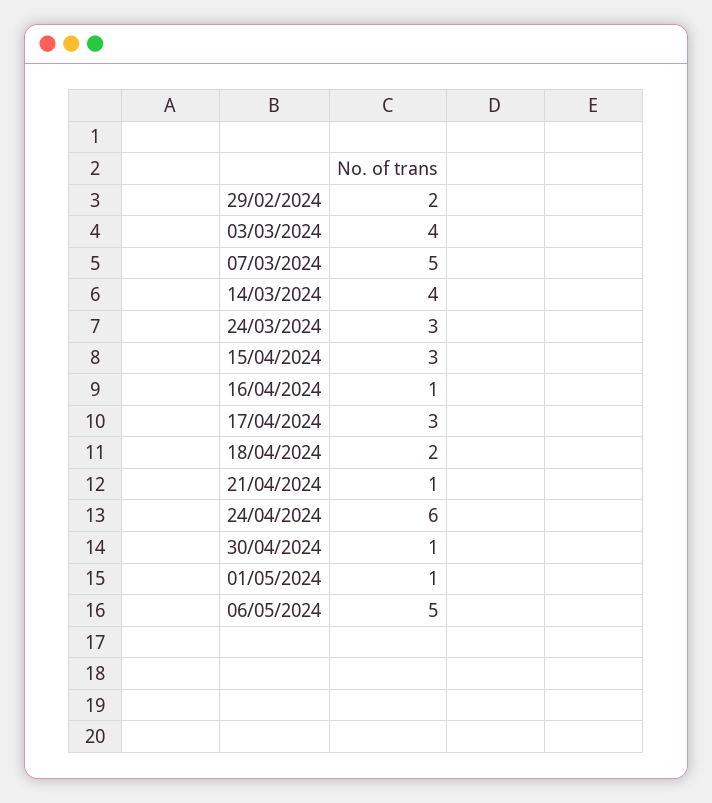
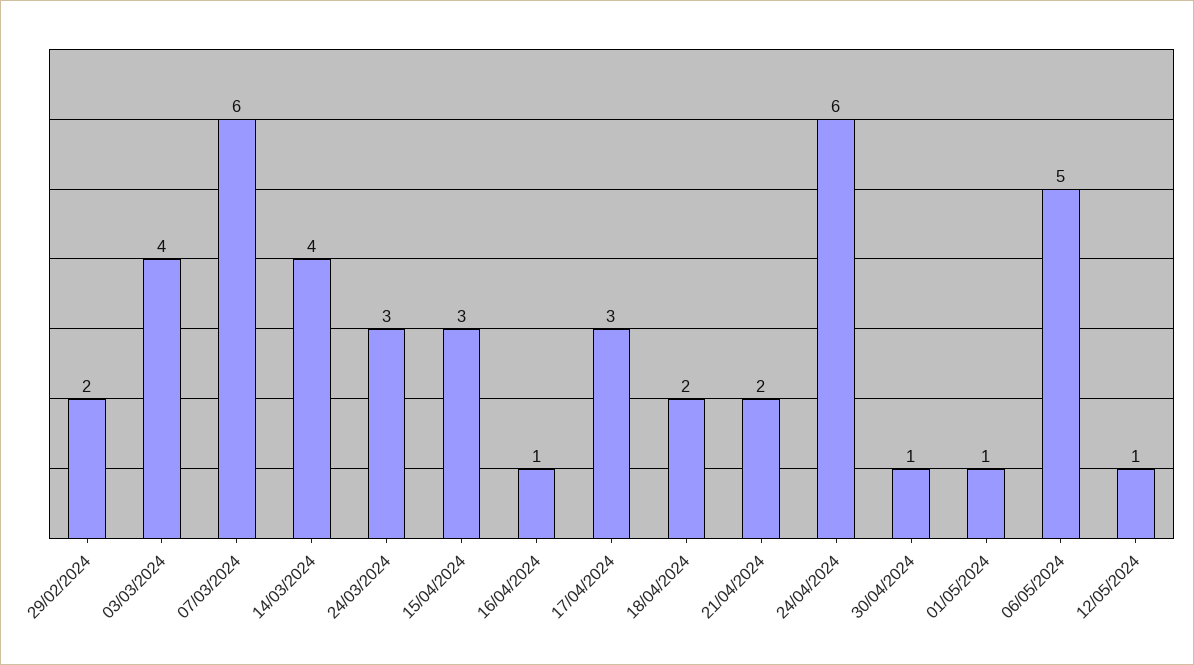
07/03/2024: 5 -> 6
21/04/2024: 1 -> 2
12/05/2024: none -> 1

